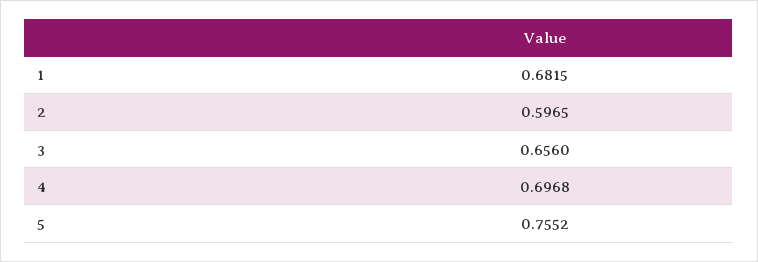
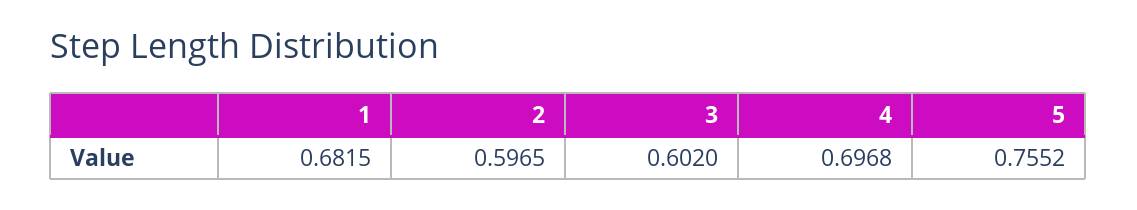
3: 0.656 -> 0.602

